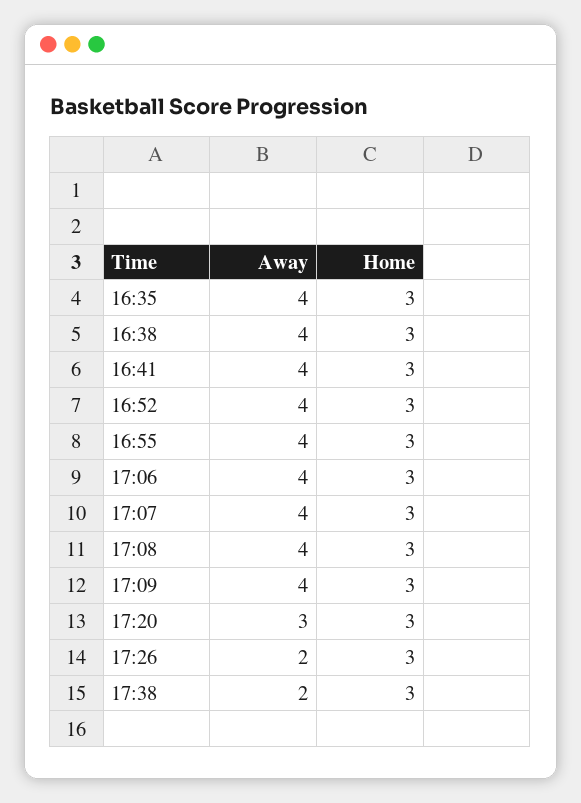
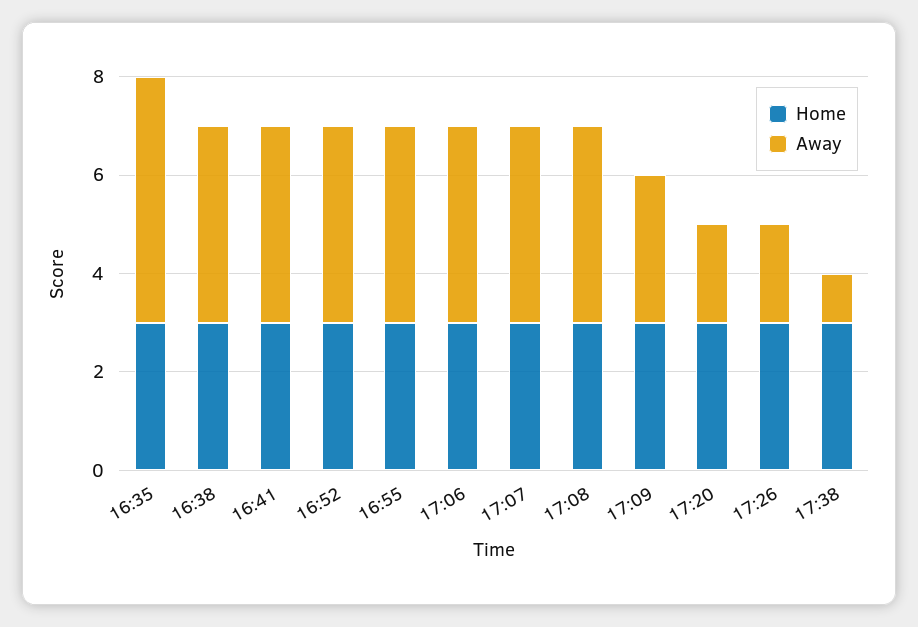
Away, 16:35: 4 -> 5
Away, 17:09: 4 -> 3
Away, 17:20: 3 -> 2
Away, 17:38: 2 -> 1

